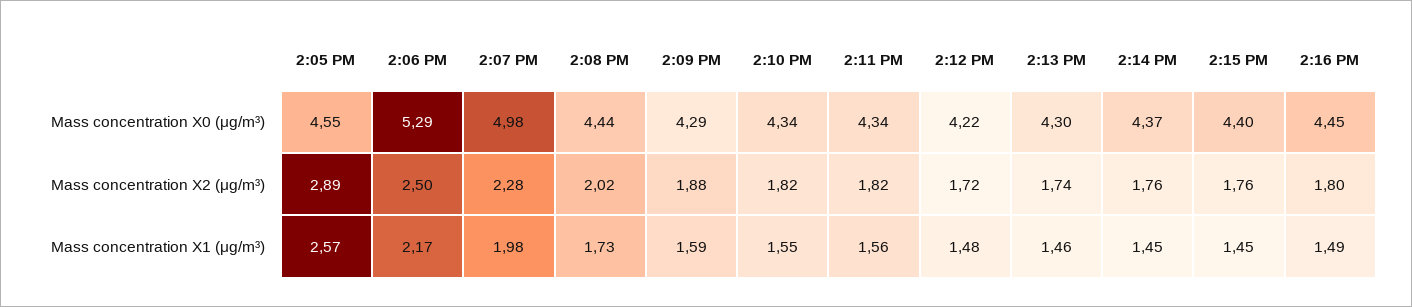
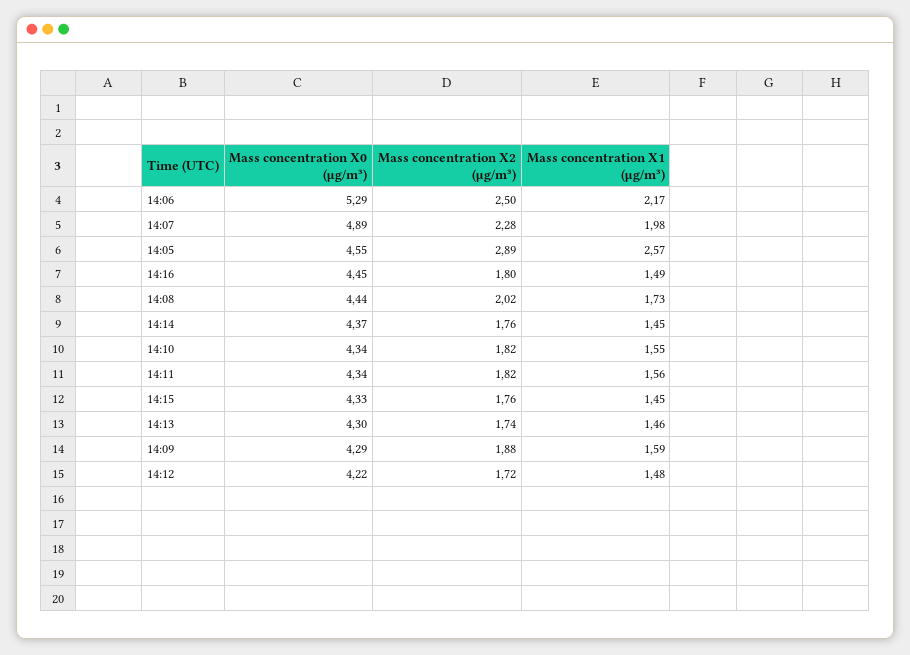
2:07 PM, Mass concentration X0 (μg/m³): 4.98 -> 4.89
2:15 PM, Mass concentration X0 (μg/m³): 4.4 -> 4.33

